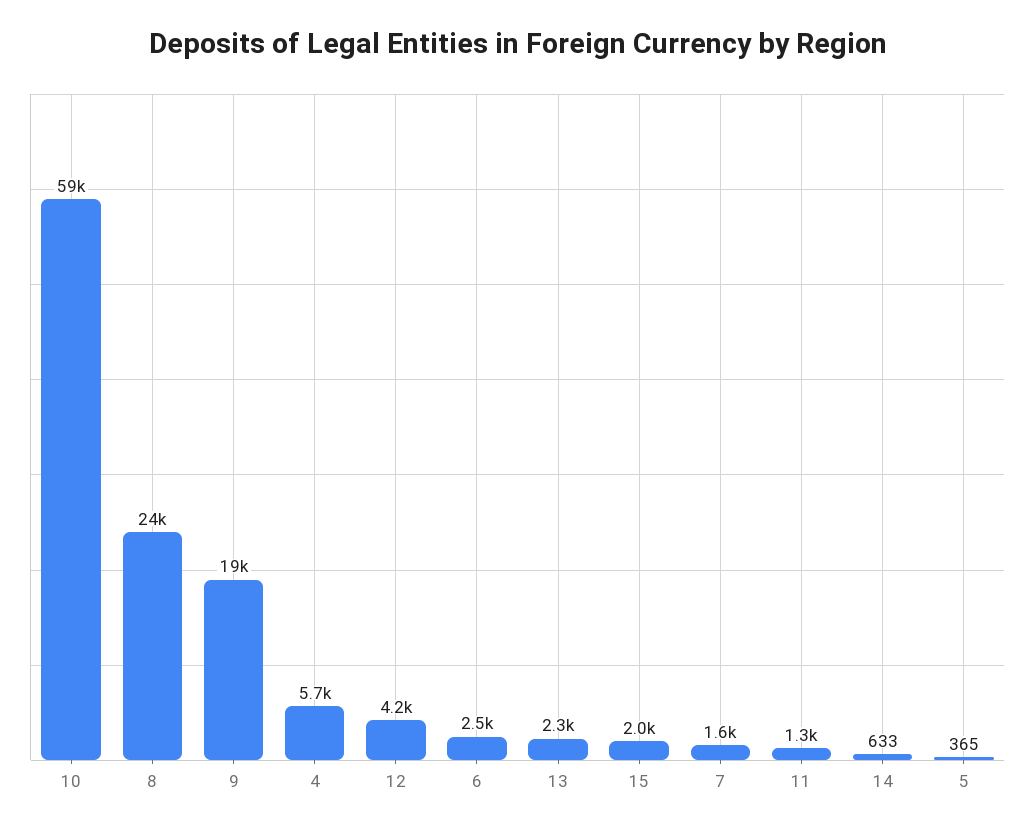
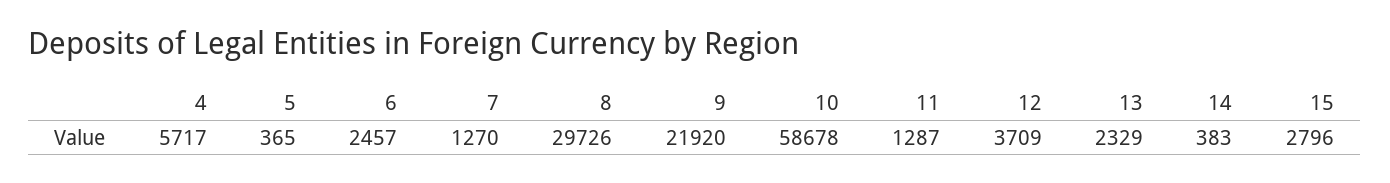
8: 24000 -> 29726
9: 19000 -> 21920
12: 4200 -> 3709
15: 2000 -> 2796
7: 1600 -> 1270
14: 633 -> 383

